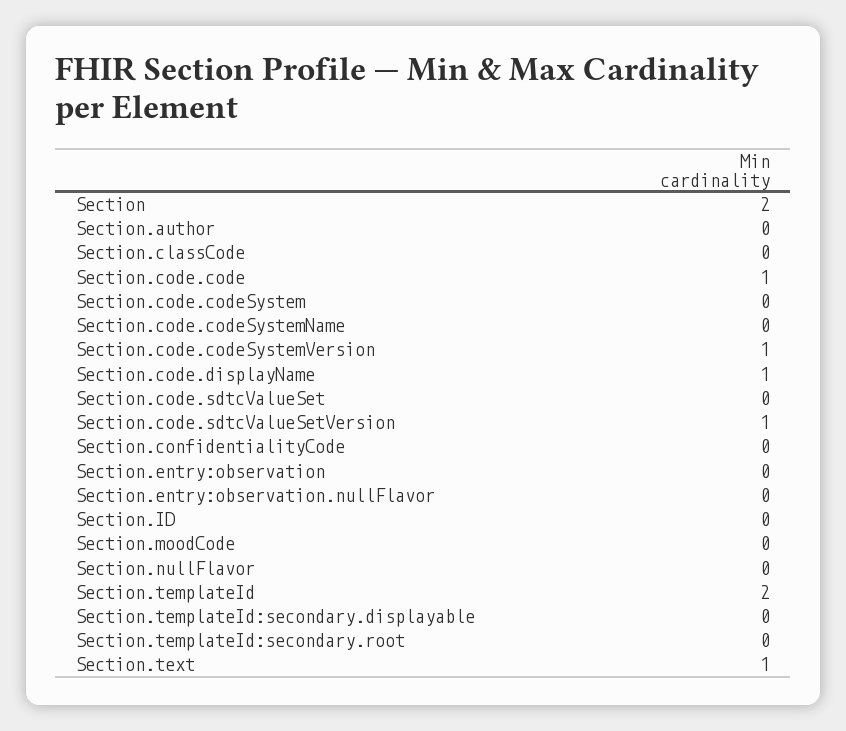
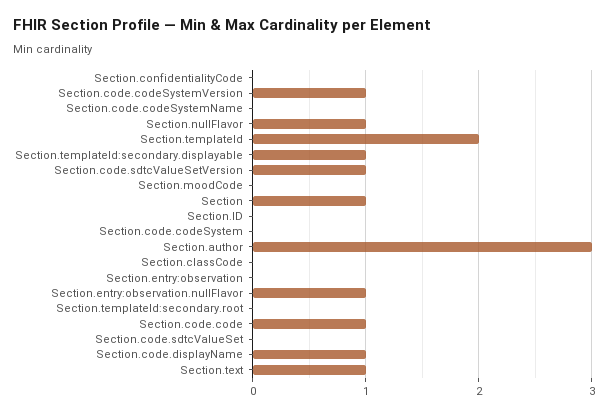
Section: 2 -> 1
Section.author: 0 -> 3
Section.entry:observation.nullFlavor: 0 -> 1
Section.nullFlavor: 0 -> 1
Section.templateId:secondary.displayable: 0 -> 1

